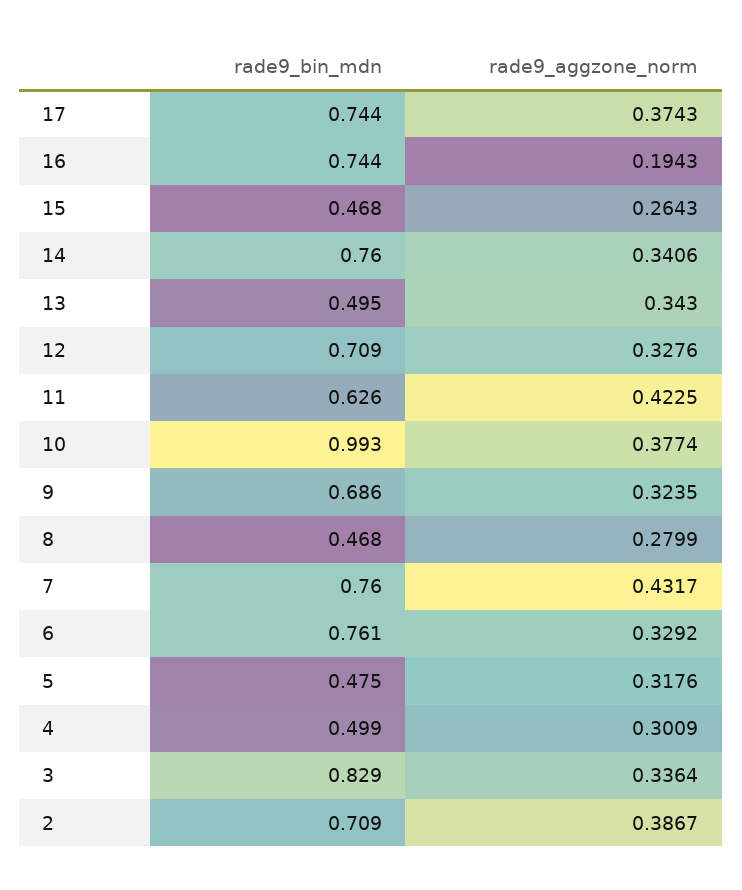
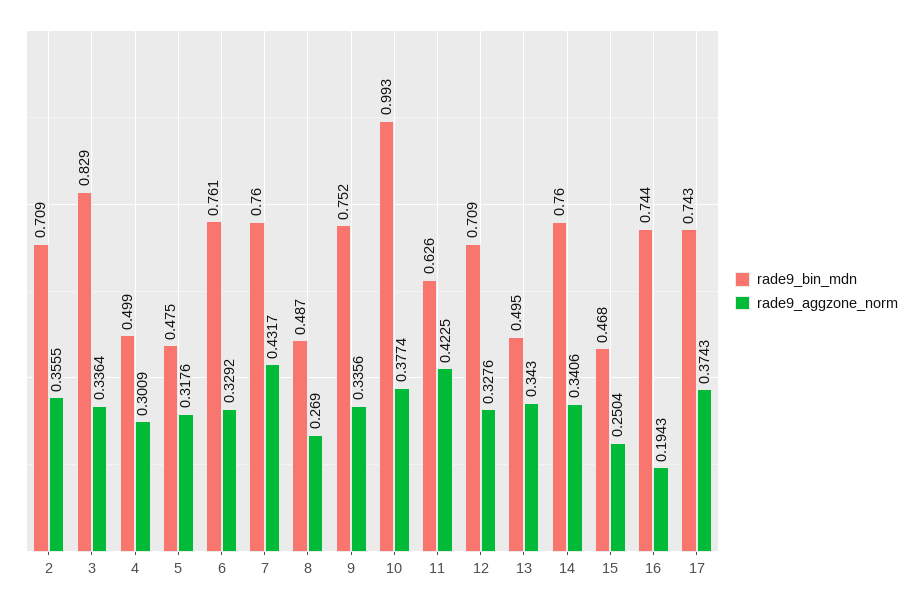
rade9_bin_mdn, 17: 0.744 -> 0.743
rade9_aggzone_norm, 15: 0.2643 -> 0.2504
rade9_bin_mdn, 9: 0.686 -> 0.752
rade9_aggzone_norm, 9: 0.3235 -> 0.3356
rade9_bin_mdn, 8: 0.468 -> 0.487
rade9_aggzone_norm, 8: 0.2799 -> 0.269
rade9_aggzone_norm, 2: 0.3867 -> 0.3555

